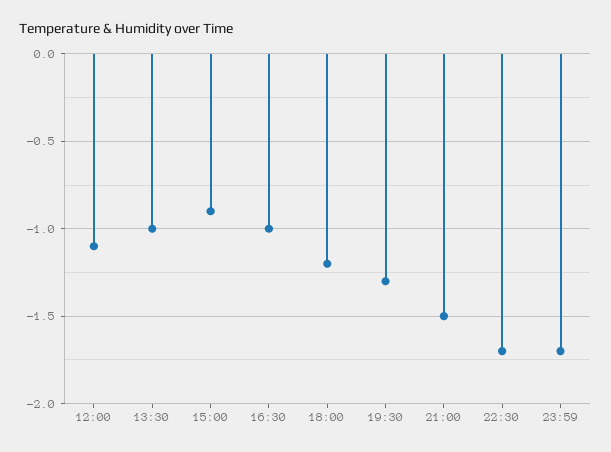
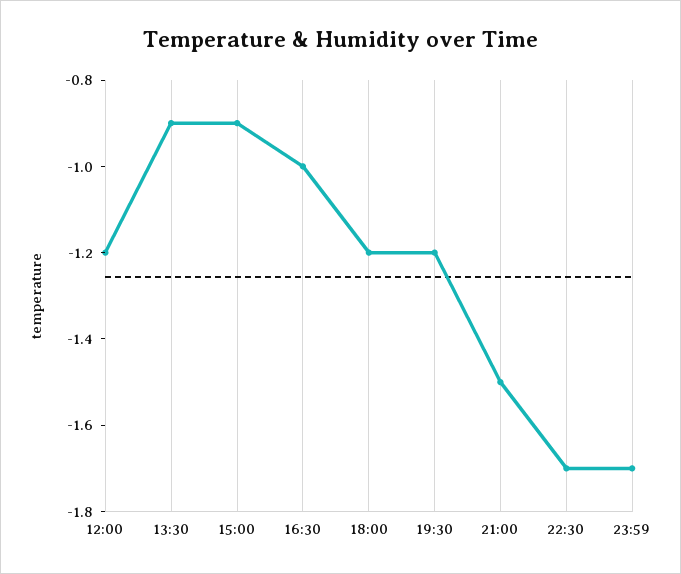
12:00: -1.1 -> -1.2
13:30: -1 -> -0.9
19:30: -1.3 -> -1.2

